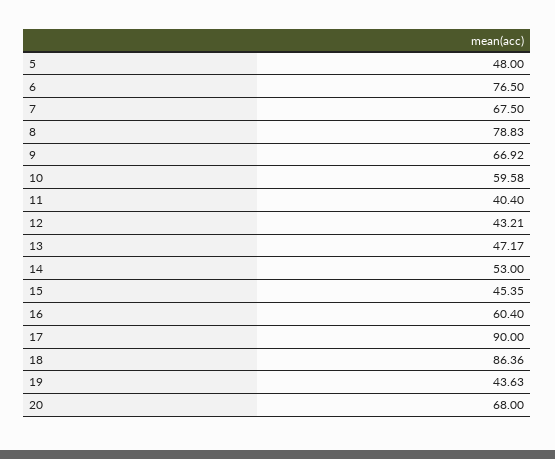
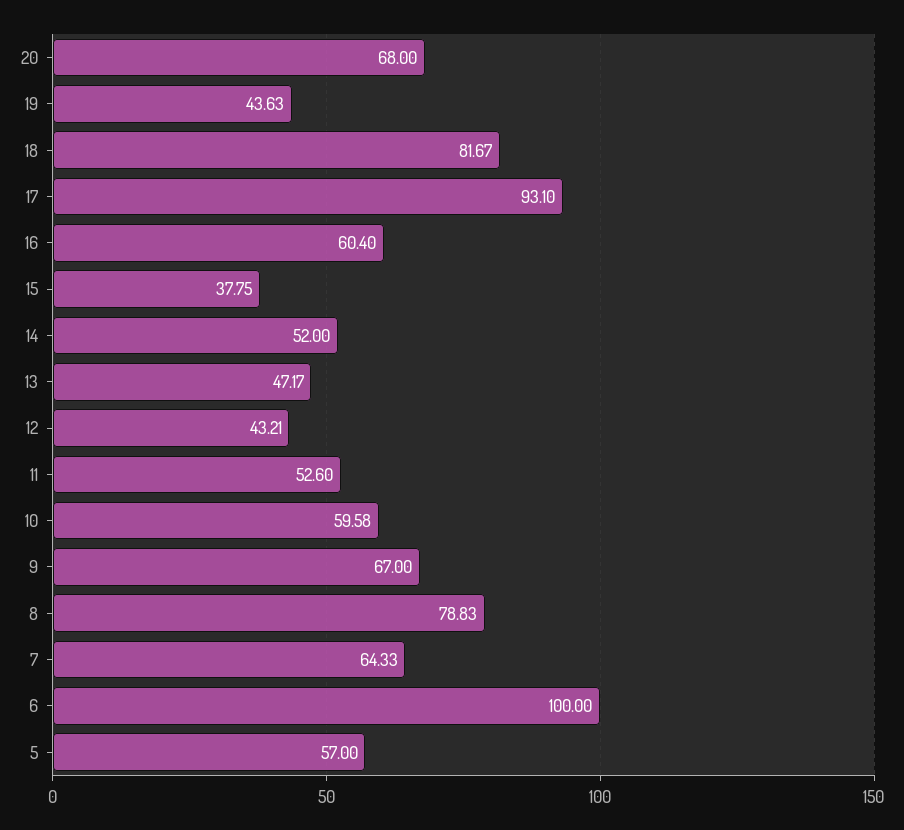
5: 48 -> 57
6: 76.5 -> 100
7: 67.5 -> 64.33
9: 66.92 -> 67
11: 40.4 -> 52.6
14: 53 -> 52
15: 45.35 -> 37.75
17: 90 -> 93.1
18: 86.36 -> 81.67

